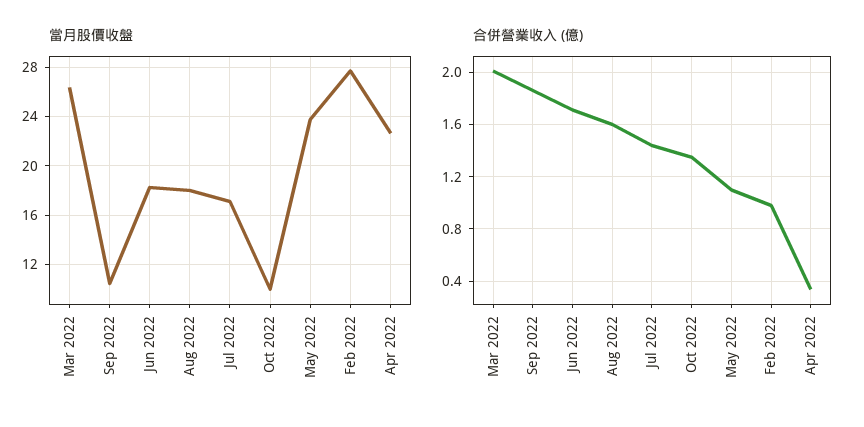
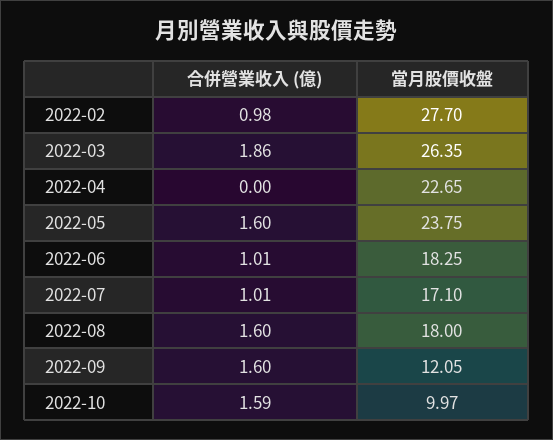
當月股價收盤, Sep 2022: 10.5 -> 12.05
合併營業收入 (億), Mar 2022: 2 -> 1.86
合併營業收入 (億), Sep 2022: 1.85 -> 1.6
合併營業收入 (億), Jun 2022: 1.7 -> 1.01
合併營業收入 (億), Jul 2022: 1.45 -> 1.01
合併營業收入 (億), Oct 2022: 1.35 -> 1.59
合併營業收入 (億), May 2022: 1.1 -> 1.6
合併營業收入 (億), Apr 2022: 0.35 -> 0

